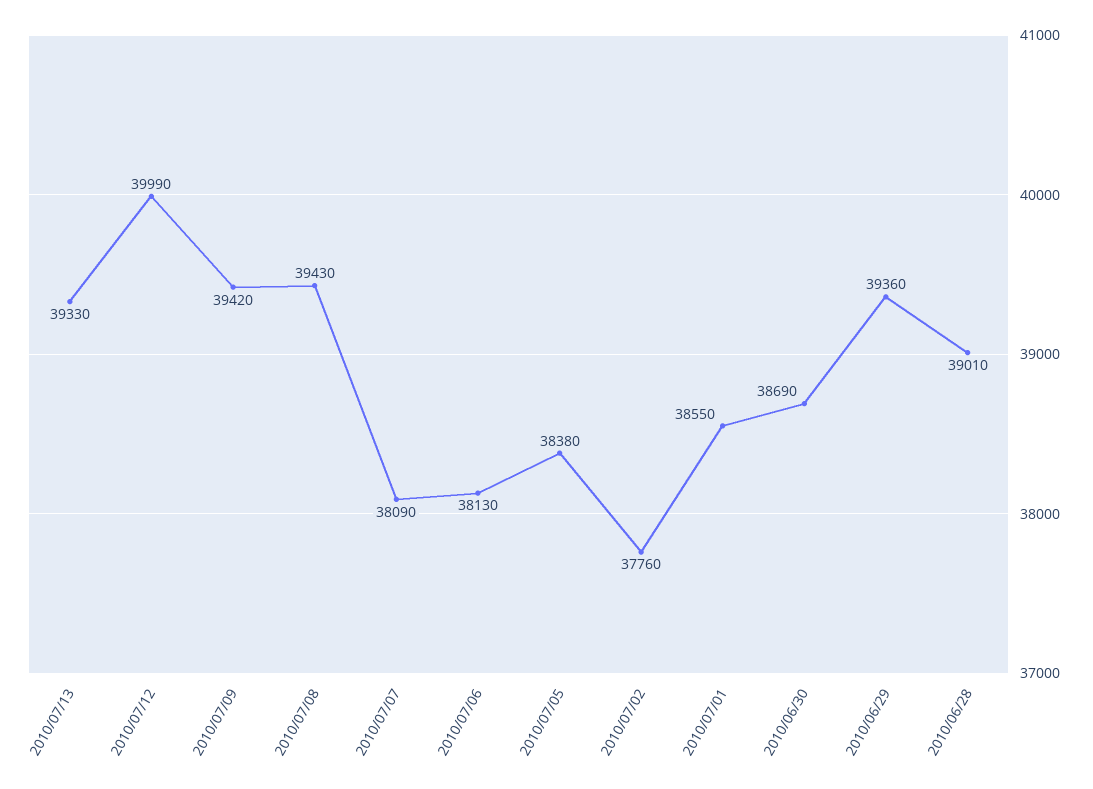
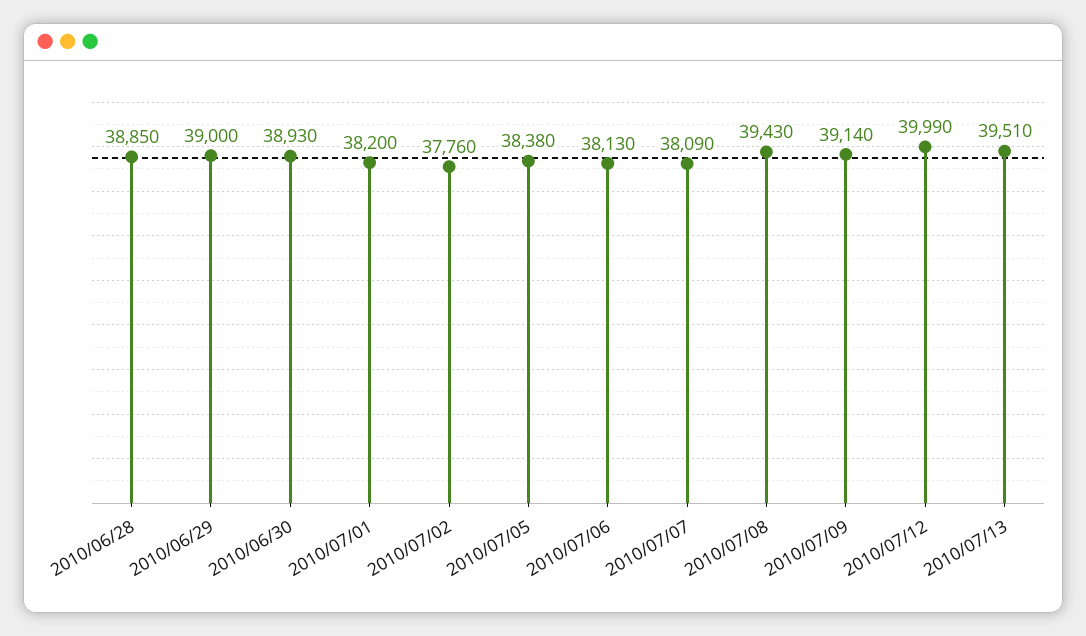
2010/07/13: 39330 -> 39510
2010/07/09: 39420 -> 39140
2010/07/01: 38550 -> 38200
2010/06/30: 38690 -> 38930
2010/06/29: 39360 -> 39000
2010/06/28: 39010 -> 38850

